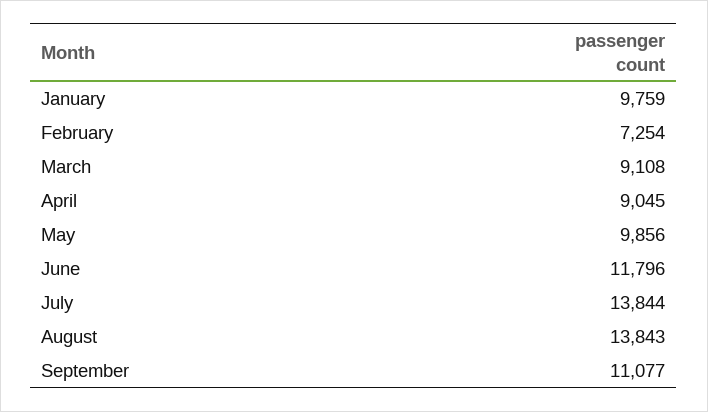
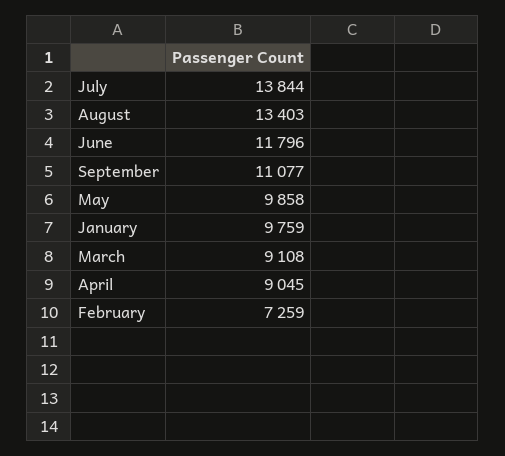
February: 7254 -> 7259
May: 9856 -> 9858
August: 13843 -> 13403

